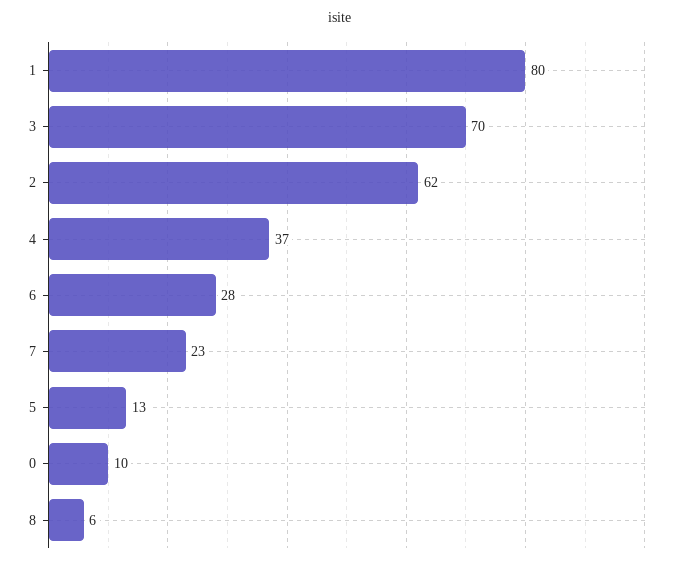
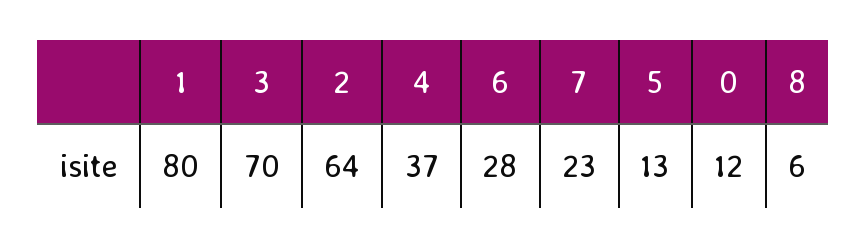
2: 62 -> 64
0: 10 -> 12

